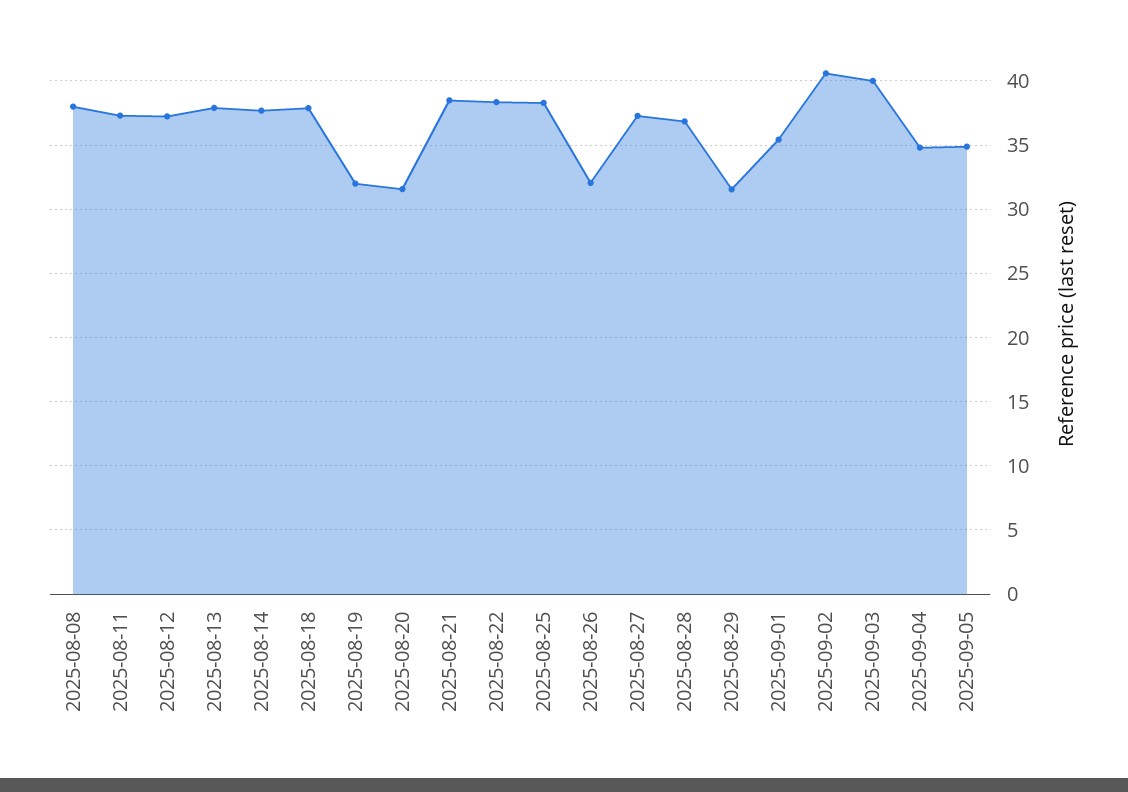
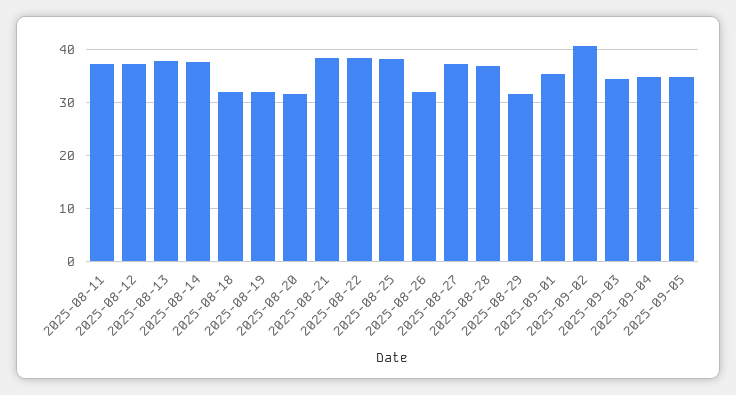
2025-08-08: 38 -> none
2025-08-18: 38 -> 32
2025-09-03: 40 -> 34

